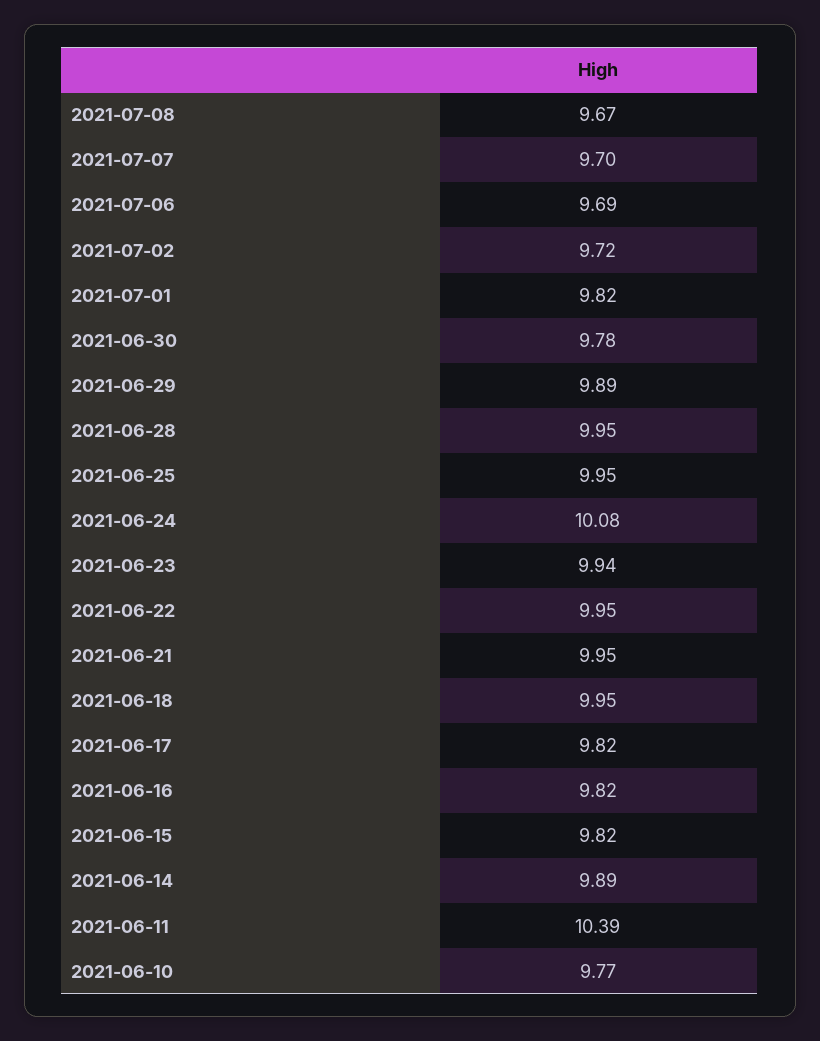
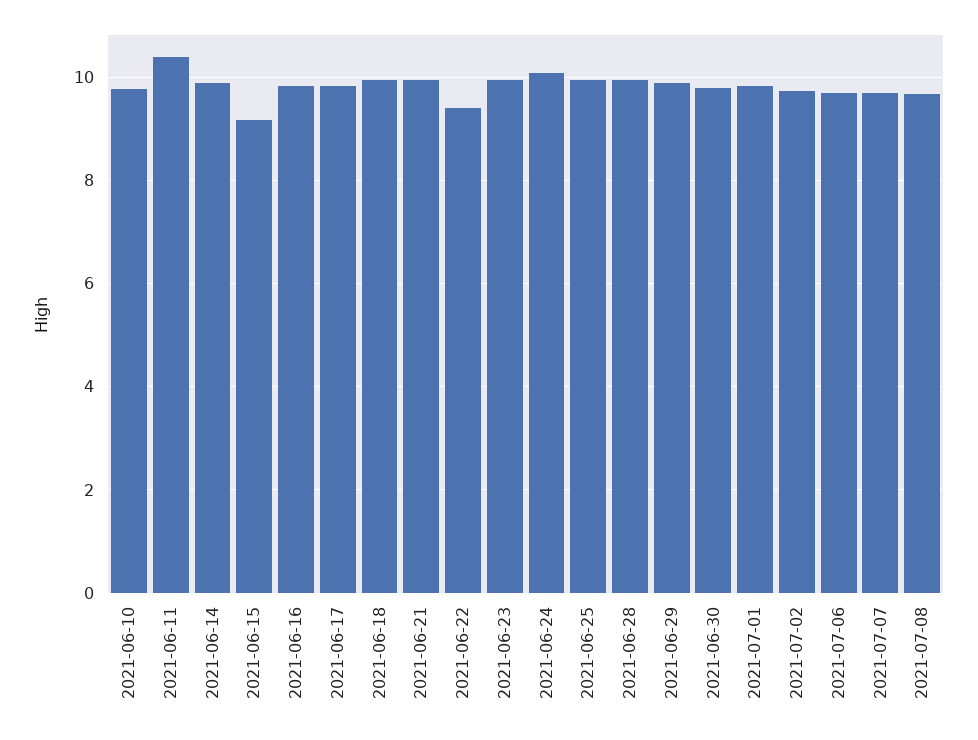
2021-06-22: 9.95 -> 9.4
2021-06-15: 9.82 -> 9.2

